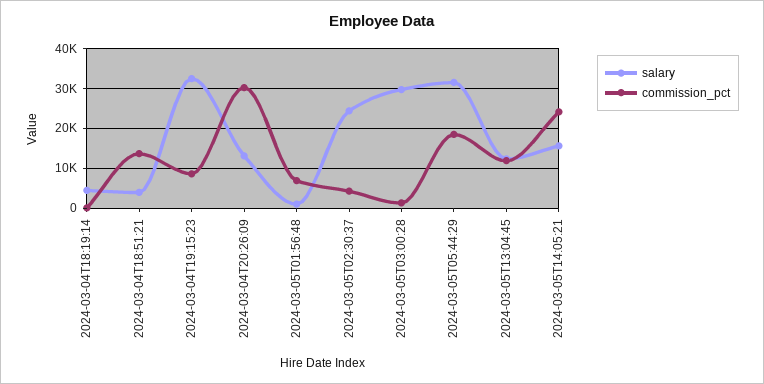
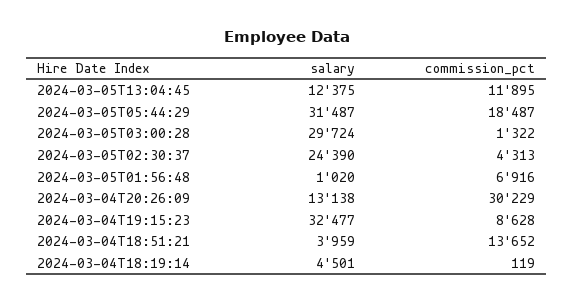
salary, 2024-03-05T14:05:21: 16000 -> none
commission_pct, 2024-03-05T14:05:21: 24000 -> none

